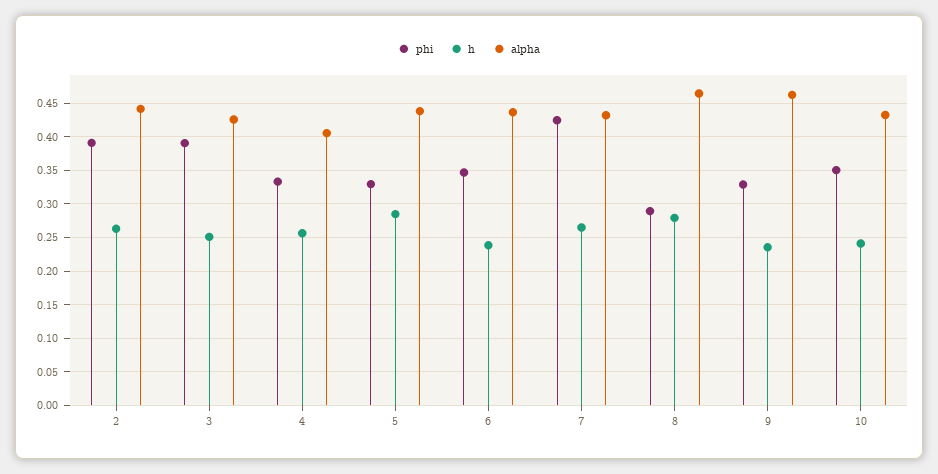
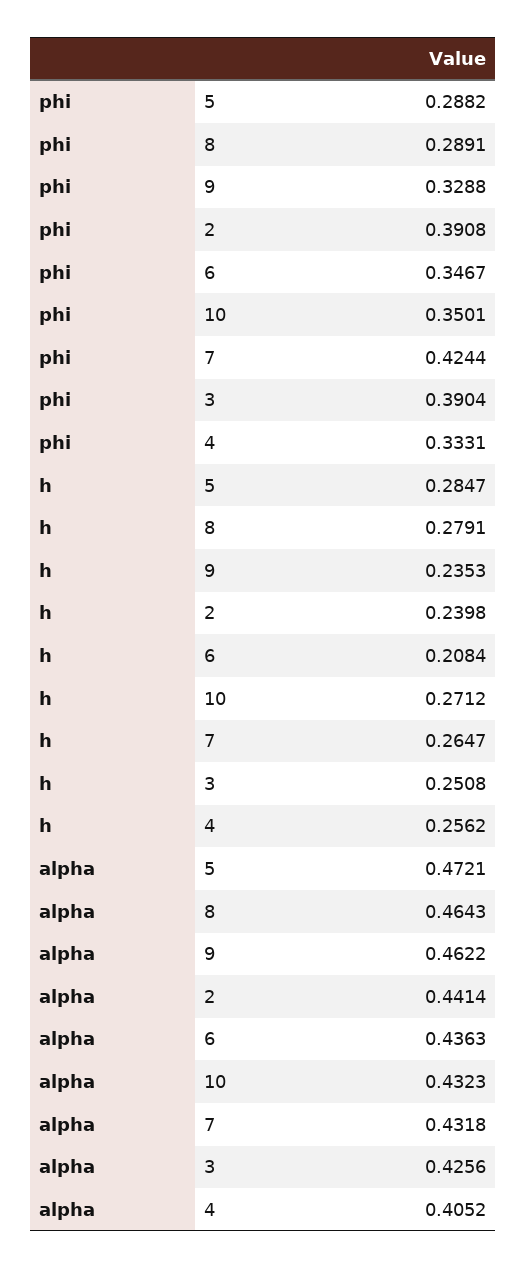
h, 2: 0.26 -> 0.2398
phi, 5: 0.33 -> 0.2882
alpha, 5: 0.44 -> 0.4721
h, 6: 0.24 -> 0.2084
h, 10: 0.24 -> 0.2712

